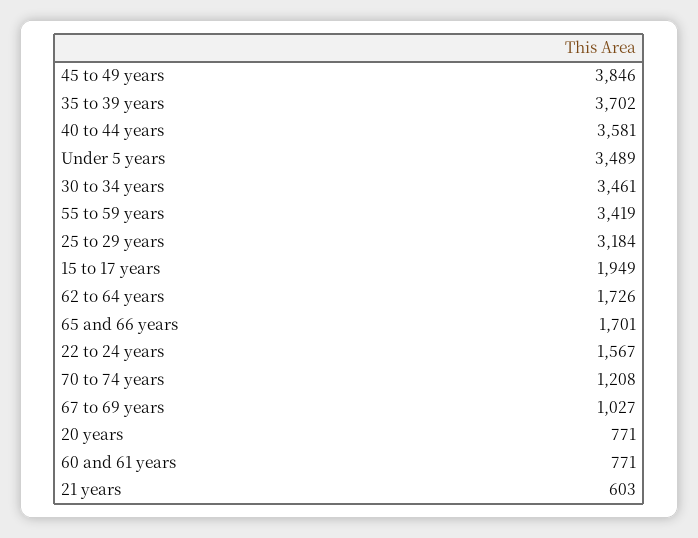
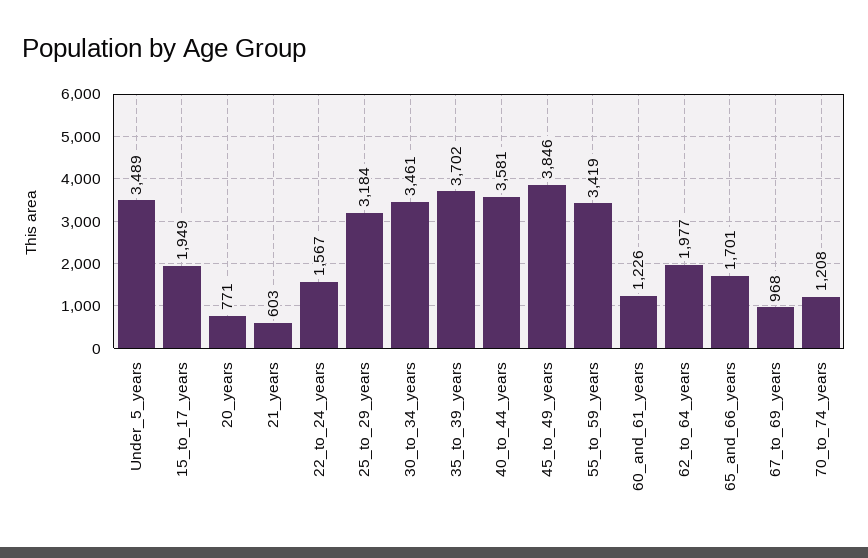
62 to 64 years: 1726 -> 1977
67 to 69 years: 1027 -> 968
60 and 61 years: 771 -> 1226

